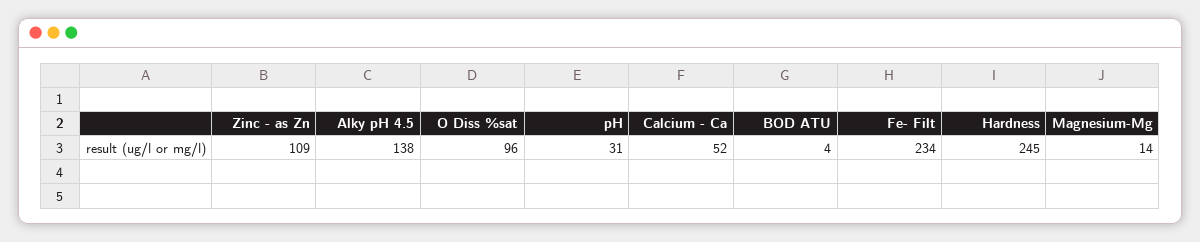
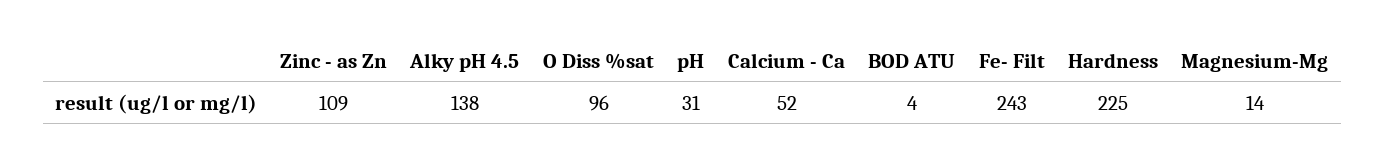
Fe- Filt: 234 -> 243
Hardness: 245 -> 225

